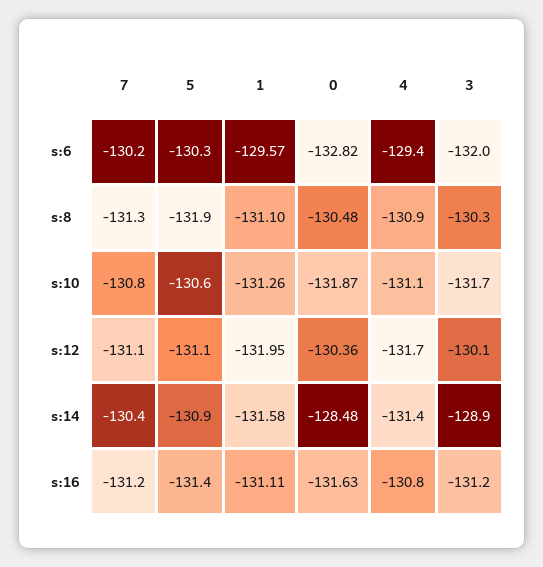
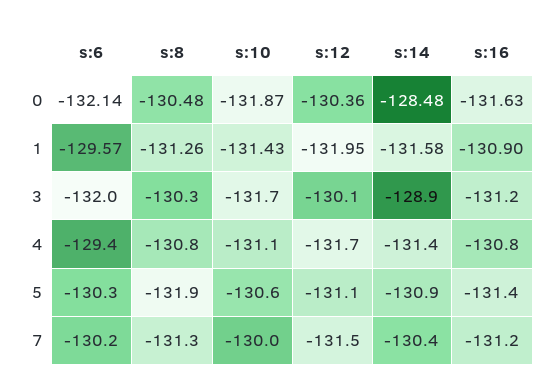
0, s:6: -132.82 -> -132.14
1, s:8: -131.1 -> -131.26
4, s:8: -130.9 -> -130.8
7, s:10: -130.8 -> -130
1, s:10: -131.26 -> -131.43
7, s:12: -131.1 -> -131.5
1, s:16: -131.11 -> -130.9

